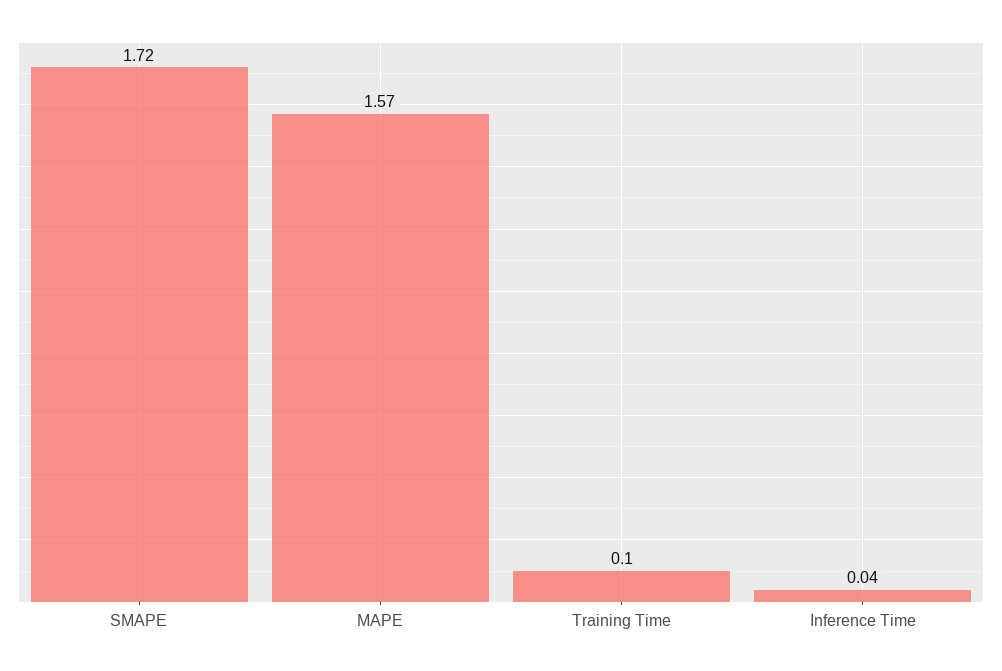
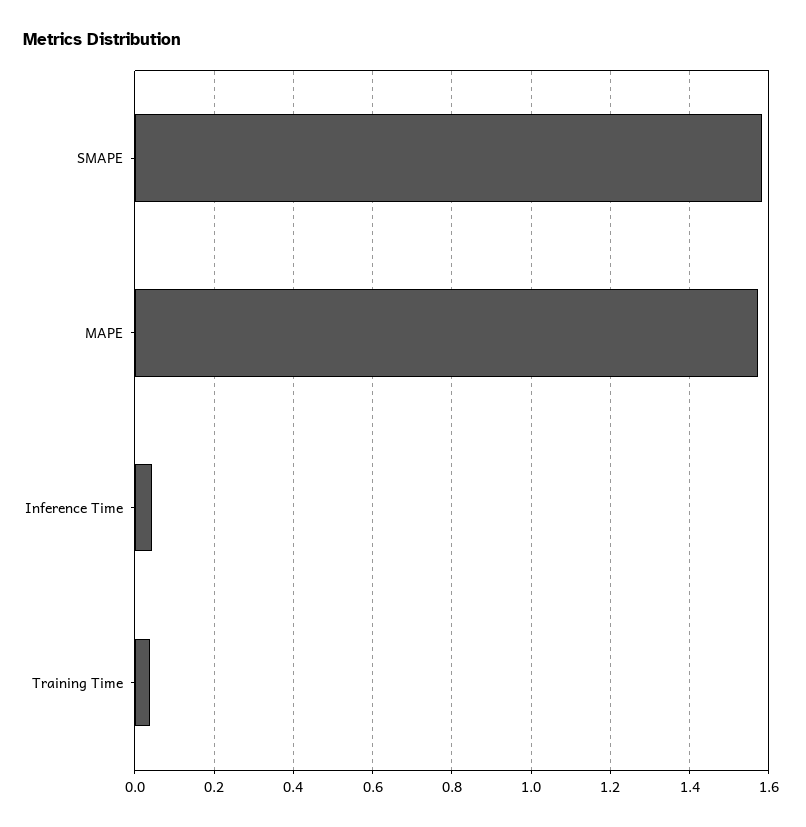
SMAPE: 1.72 -> 1.58
Training Time: 0.1 -> 0.04

